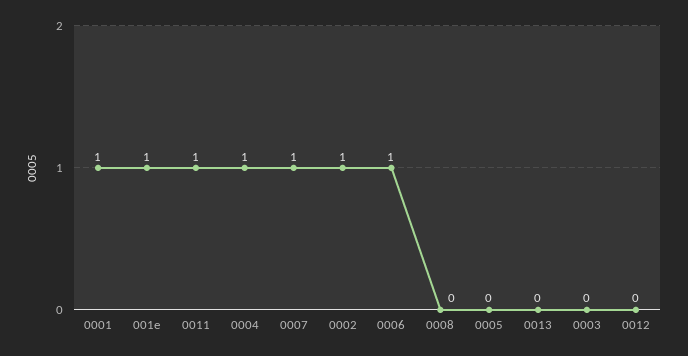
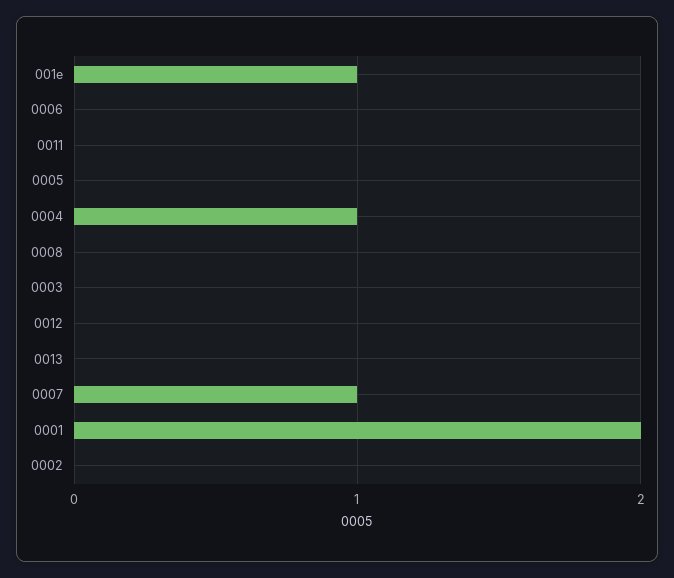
0001: 1 -> 2
0011: 1 -> 0
0002: 1 -> 0
0006: 1 -> 0

